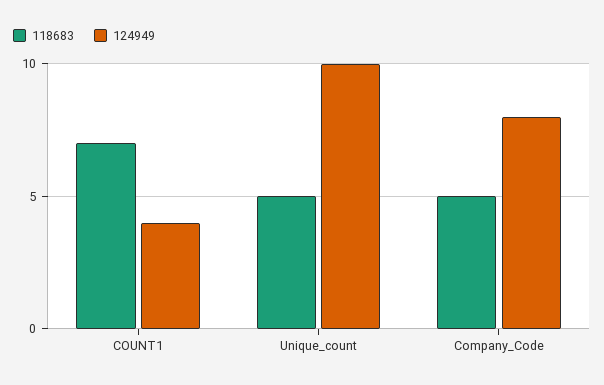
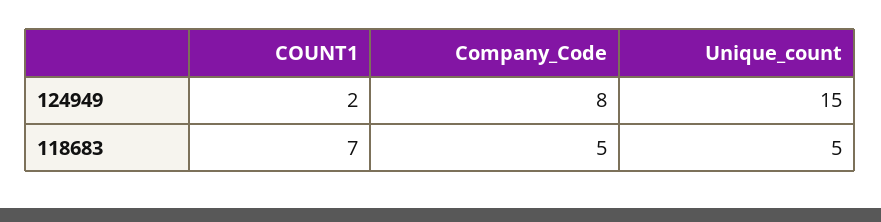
124949, COUNT1: 4 -> 2
124949, Unique_count: 10 -> 15

